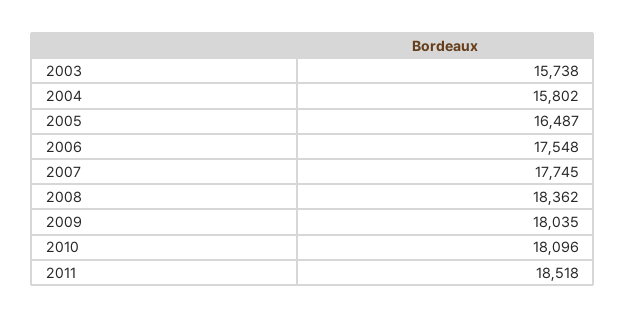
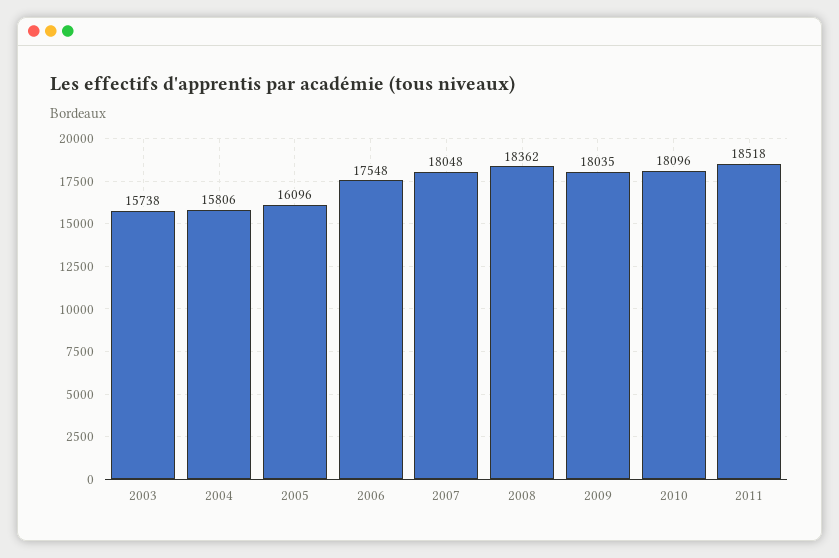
2004: 15802 -> 15806
2005: 16487 -> 16096
2007: 17745 -> 18048

